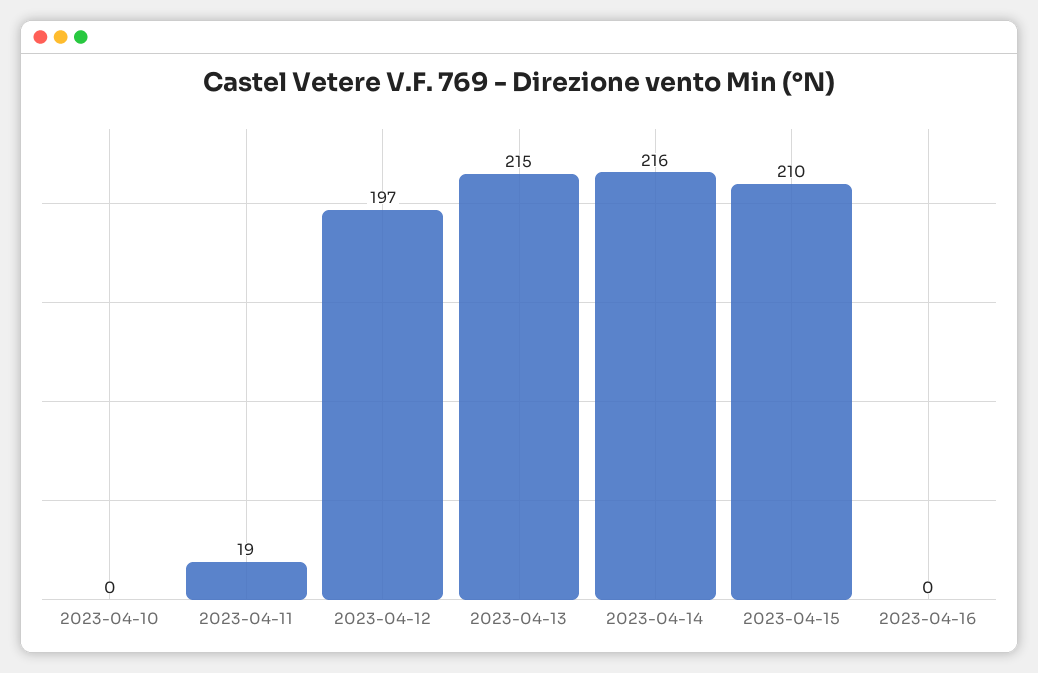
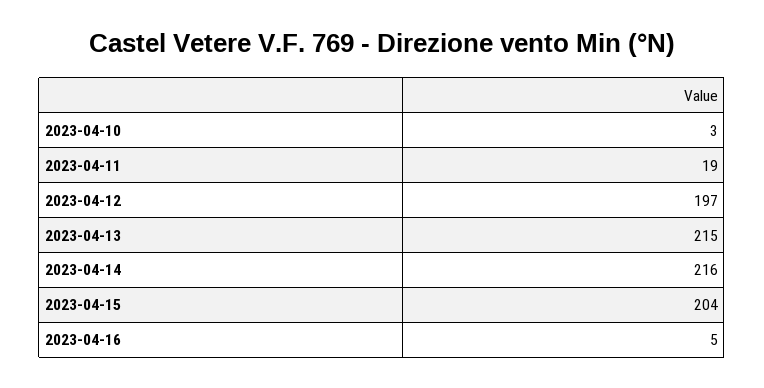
2023-04-10: 0 -> 3
2023-04-15: 210 -> 204
2023-04-16: 0 -> 5

